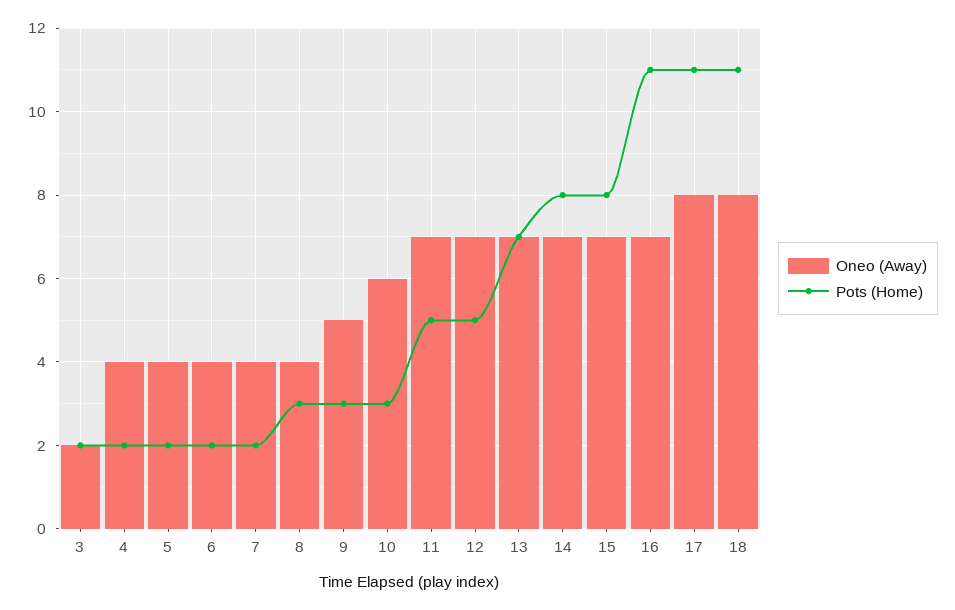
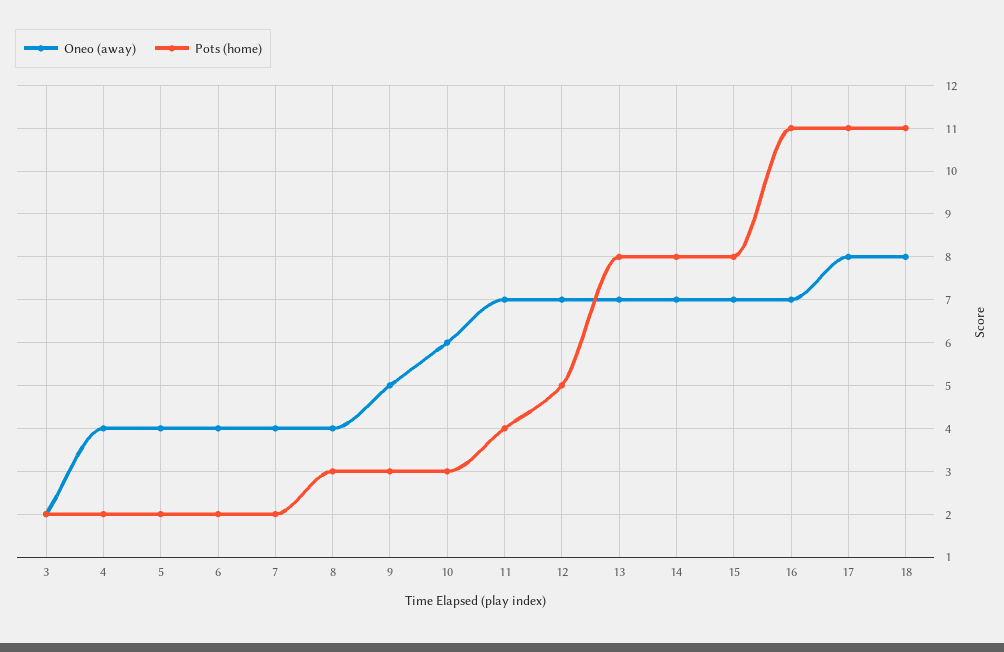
Pots (Home), 11: 5 -> 4
Pots (Home), 13: 7 -> 8

